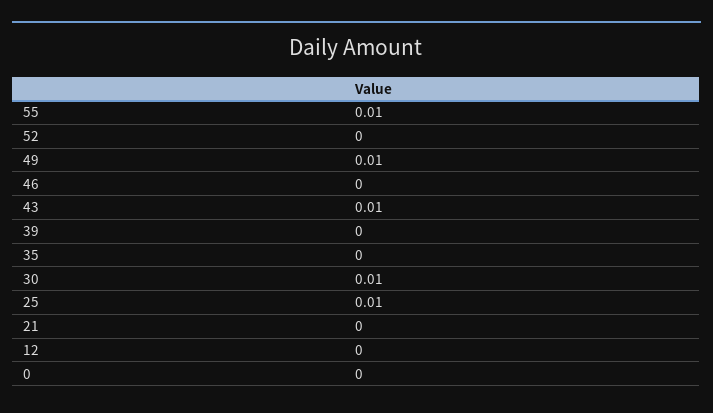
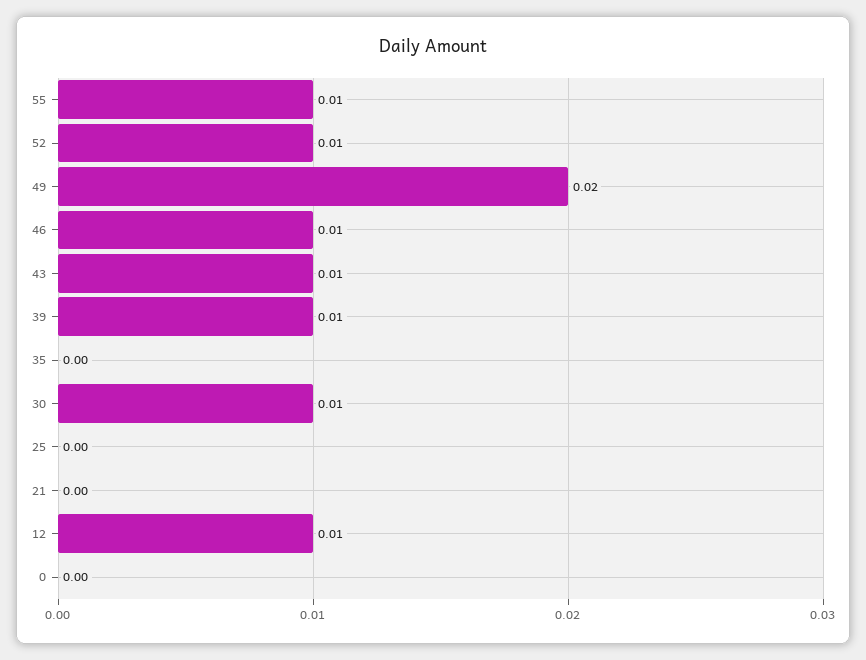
52: 0 -> 0.01
49: 0.01 -> 0.02
46: 0 -> 0.01
39: 0 -> 0.01
25: 0.01 -> 0
12: 0 -> 0.01

